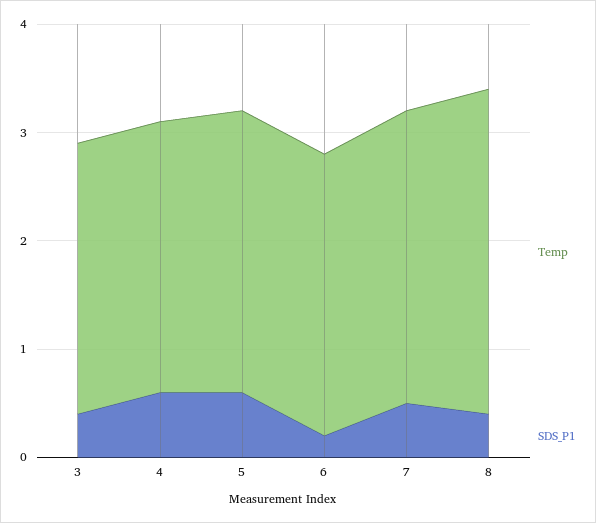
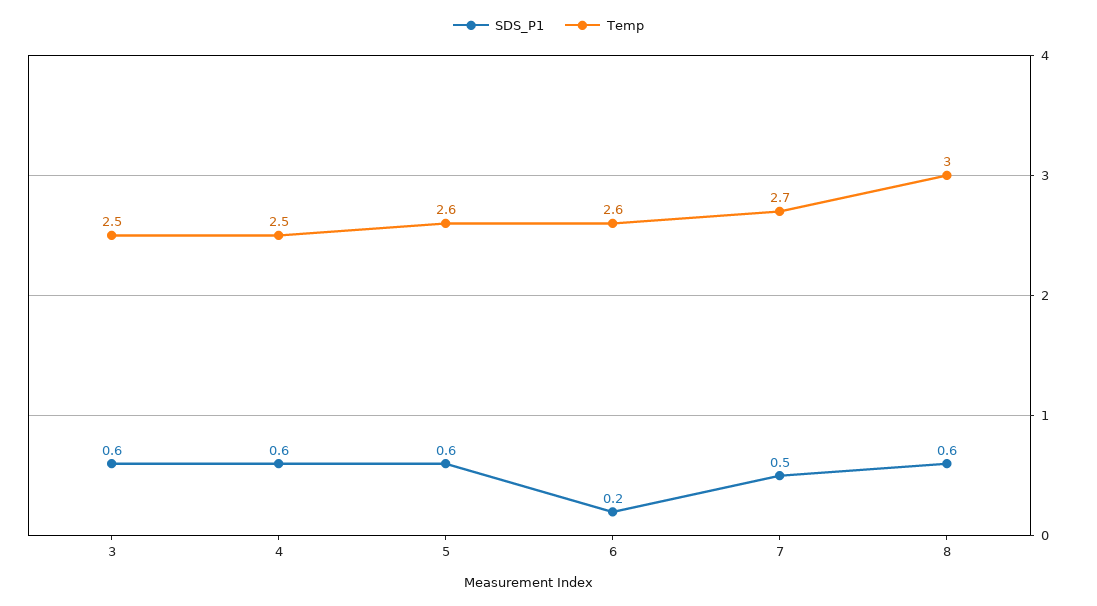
SDS_P1, 3: 0.4 -> 0.6
SDS_P1, 8: 0.4 -> 0.6

